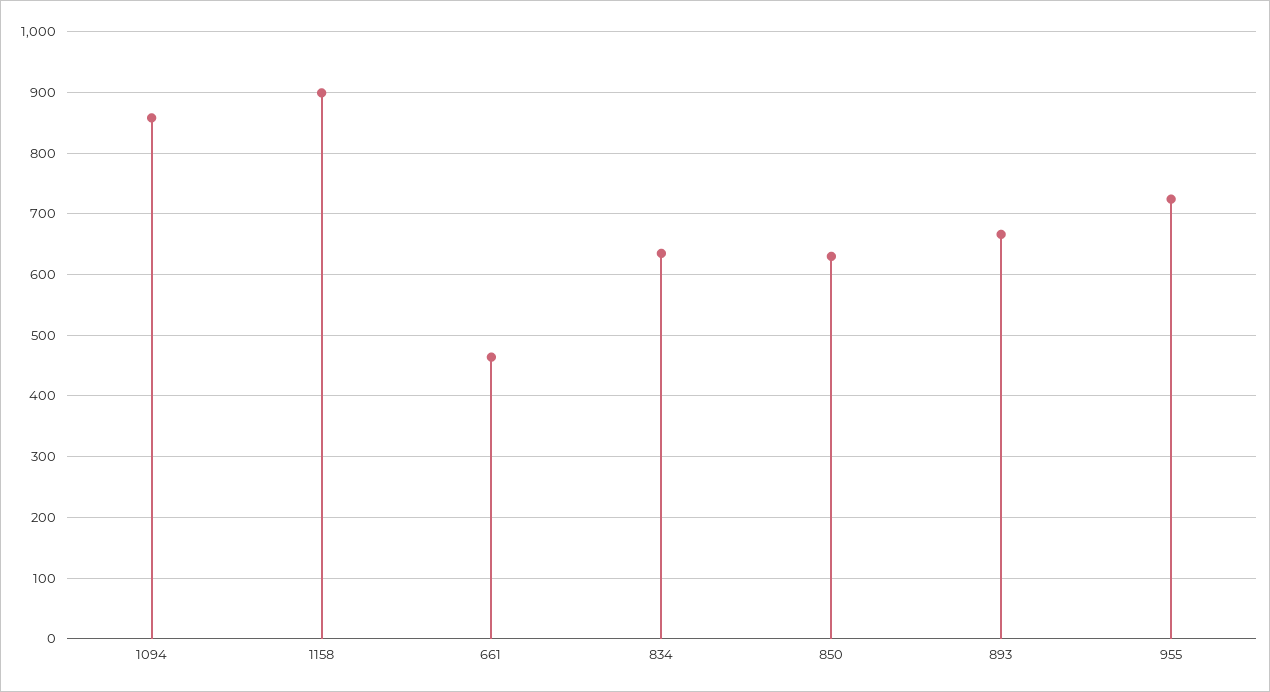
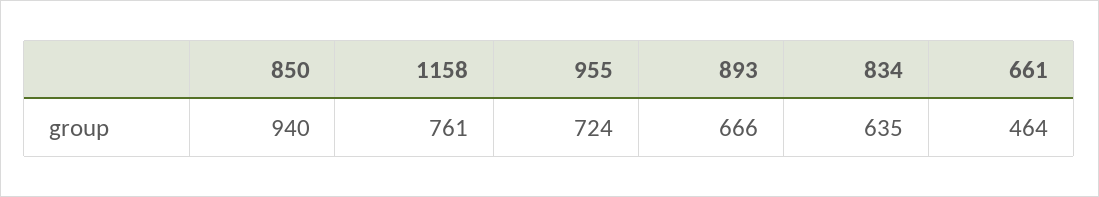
1094: 860 -> none
1158: 900 -> 761
850: 630 -> 940

